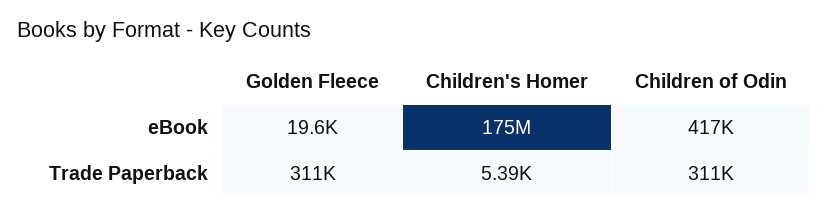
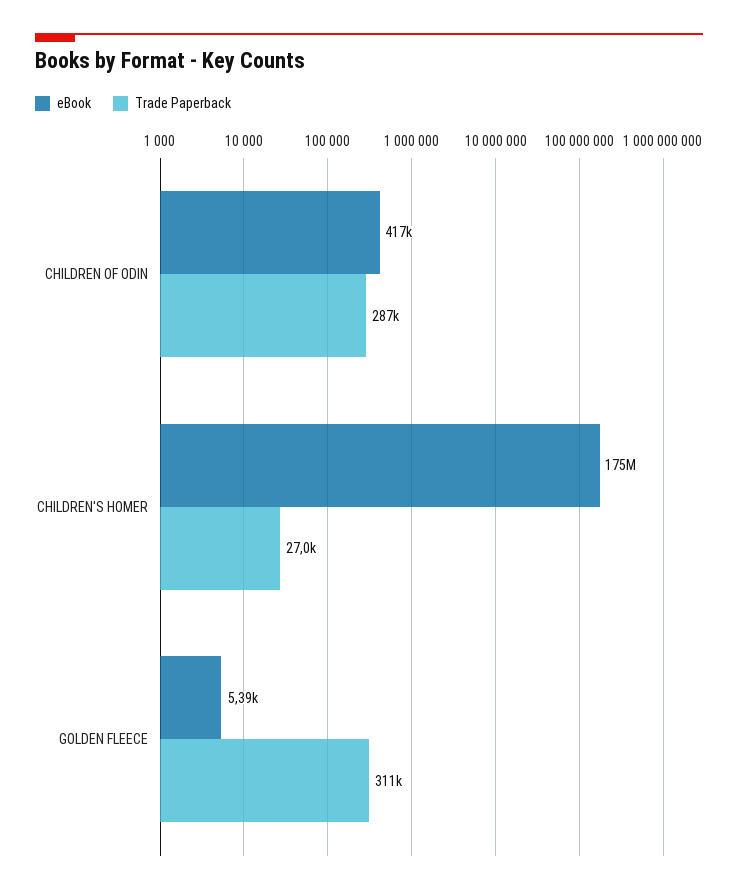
eBook, Golden Fleece: 19600 -> 5390
Trade Paperback, Children's Homer: 5390 -> 27000
Trade Paperback, Children of Odin: 311000 -> 287000

